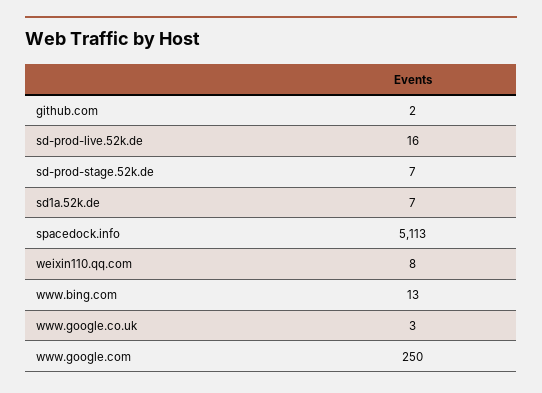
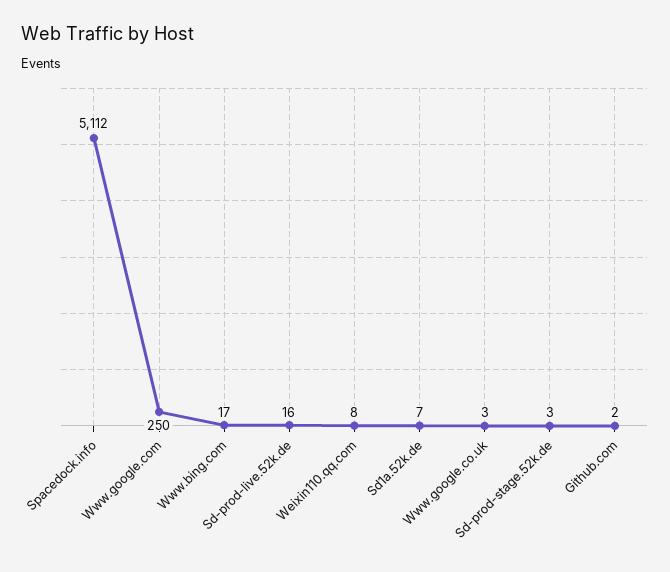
sd-prod-stage.52k.de: 7 -> 3
spacedock.info: 5113 -> 5112
www.bing.com: 13 -> 17

